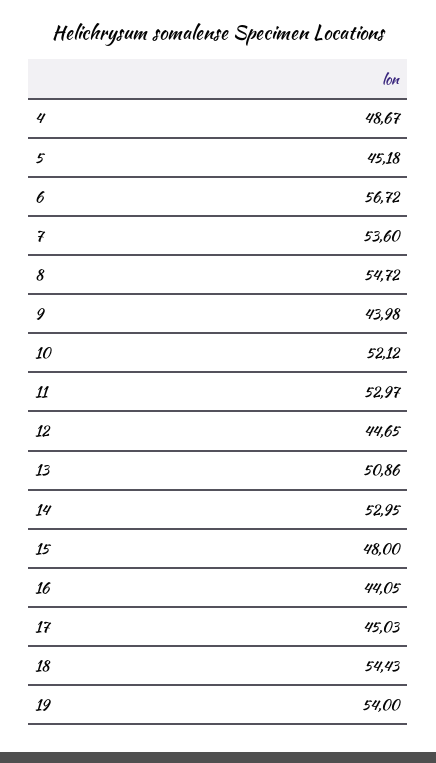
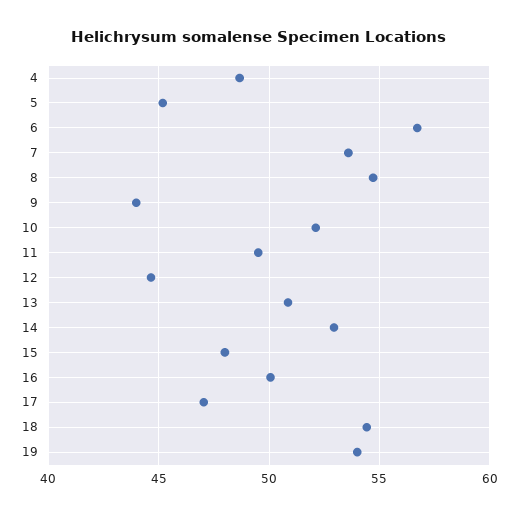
11: 52.97 -> 49.5
16: 44.05 -> 50
17: 45.03 -> 47

